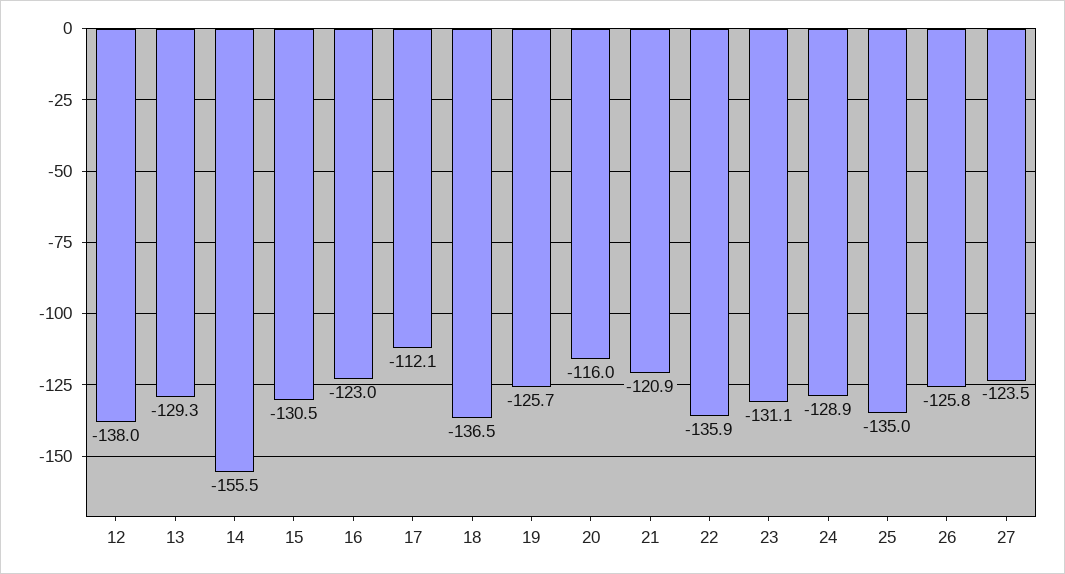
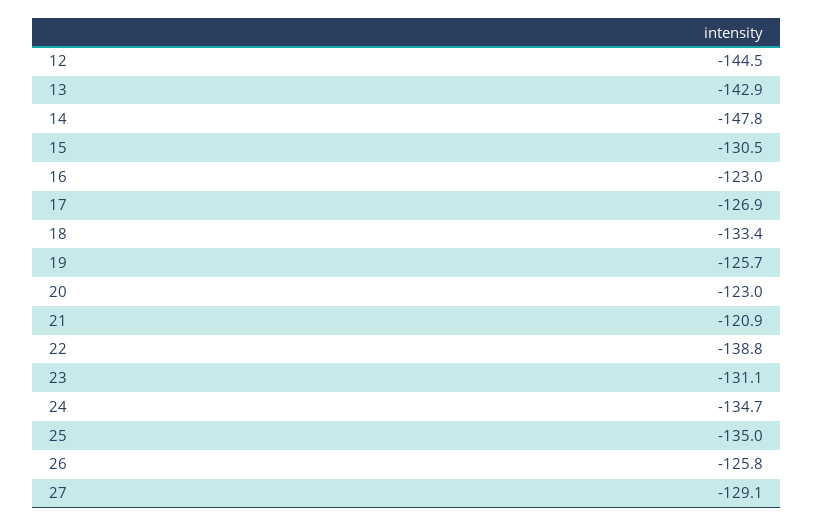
12: -138 -> -144.5
13: -129.3 -> -142.9
14: -155.5 -> -147.8
17: -112.1 -> -126.9
18: -136.5 -> -133.4
20: -116 -> -123
22: -135.9 -> -138.8
24: -128.9 -> -134.7
27: -123.5 -> -129.1

